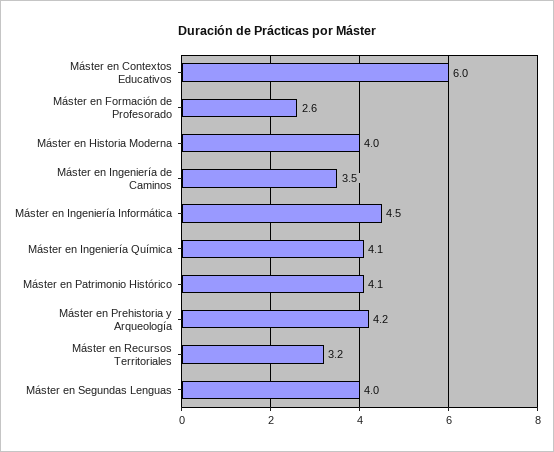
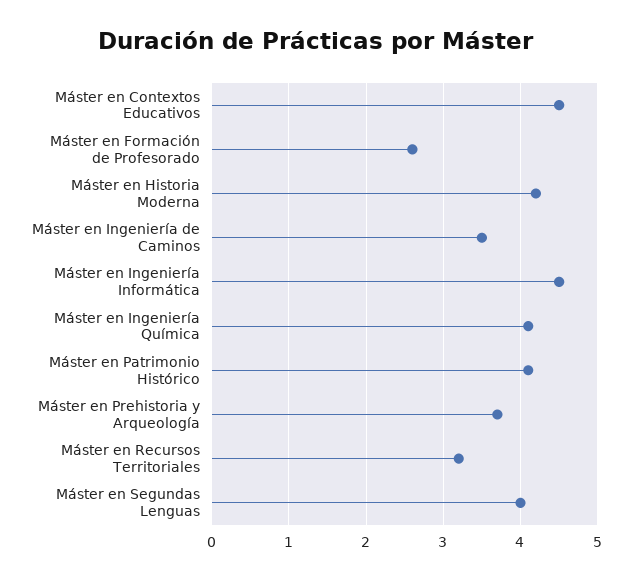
Máster en Contextos Educativos: 6 -> 4.5
Máster en Historia Moderna: 4 -> 4.2
Máster en Prehistoria y Arqueología: 4.2 -> 3.7

